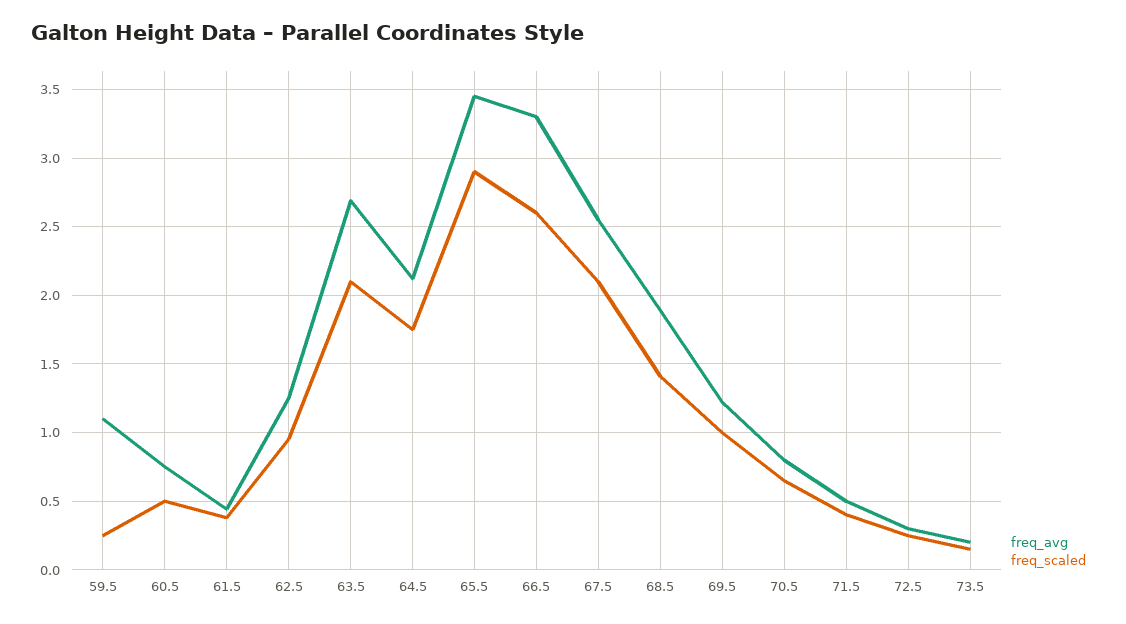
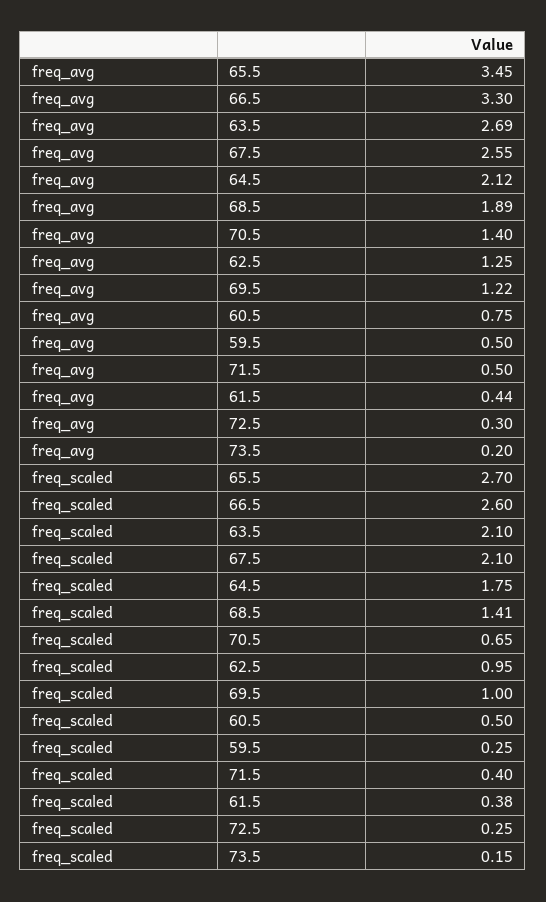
freq_avg, 59.5: 1.1 -> 0.5
freq_scaled, 65.5: 2.9 -> 2.7
freq_avg, 70.5: 0.8 -> 1.4

